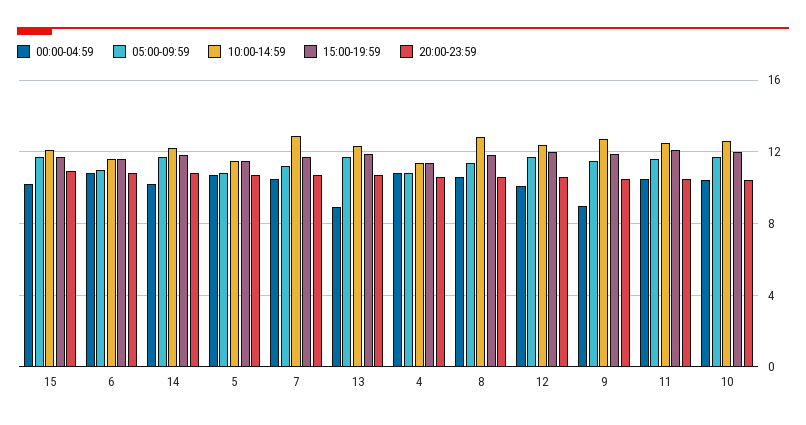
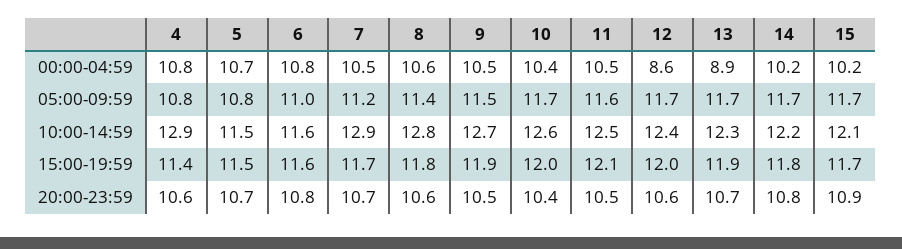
10:00-14:59, 4: 11.5 -> 12.9
00:00-04:59, 12: 10 -> 8.6
00:00-04:59, 9: 9 -> 10.5

